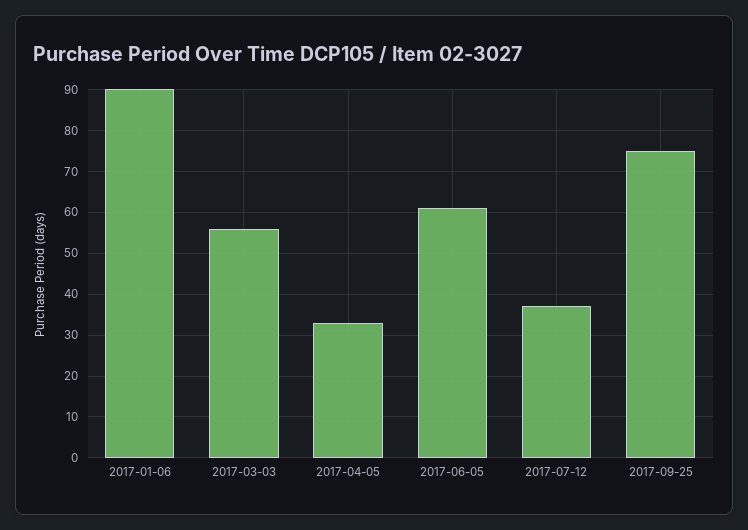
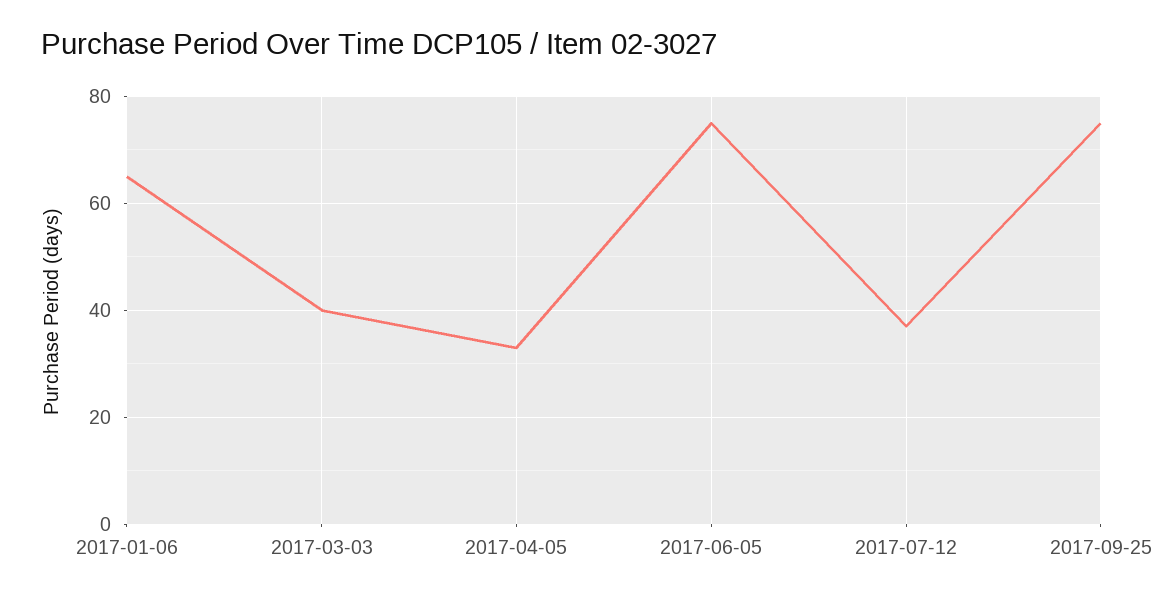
2017-01-06: 90 -> 65
2017-03-03: 55 -> 40
2017-06-05: 60 -> 75

